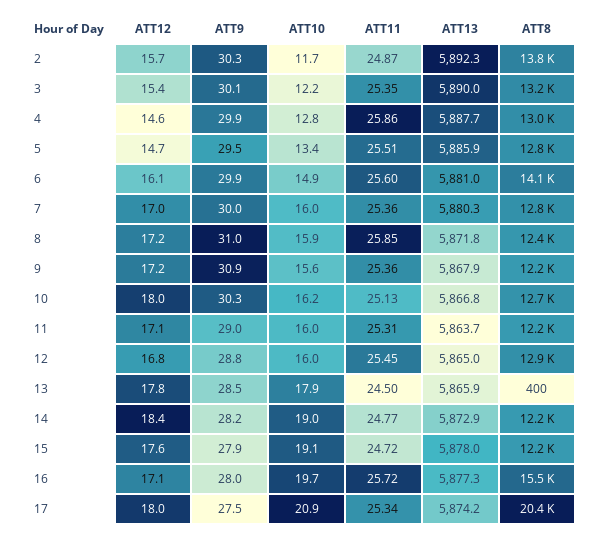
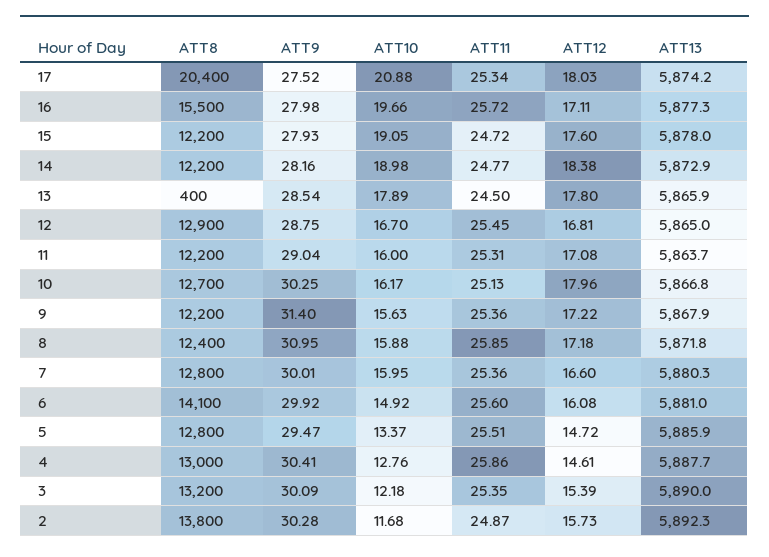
ATT9, 4: 29.9 -> 30.41
ATT12, 7: 17 -> 16.6
ATT9, 9: 30.9 -> 31.4
ATT10, 12: 16 -> 16.7

